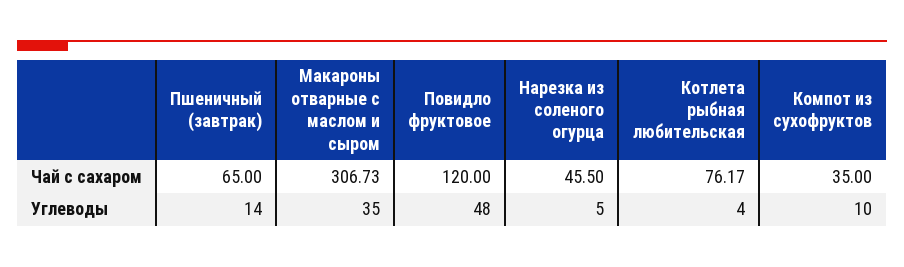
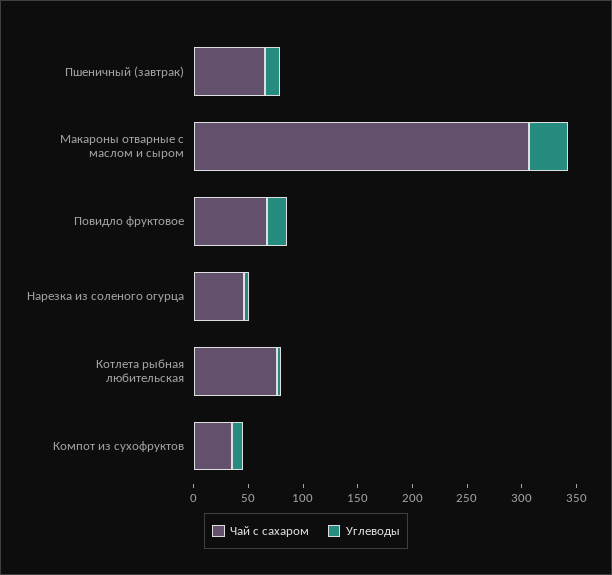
Чай с сахаром, Повидло фруктовое: 120 -> 70
Углеводы, Повидло фруктовое: 48 -> 20

